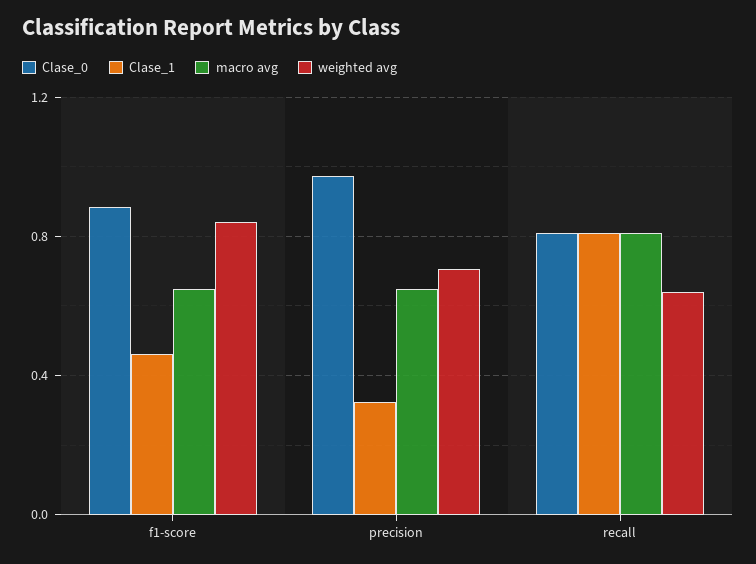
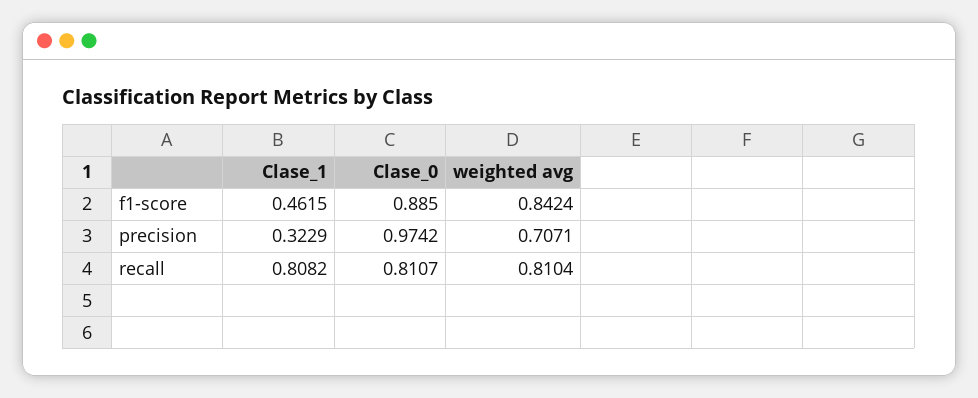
macro avg, f1-score: 0.65 -> none
macro avg, precision: 0.65 -> none
macro avg, recall: 0.8 -> none
weighted avg, recall: 0.65 -> 0.8104

